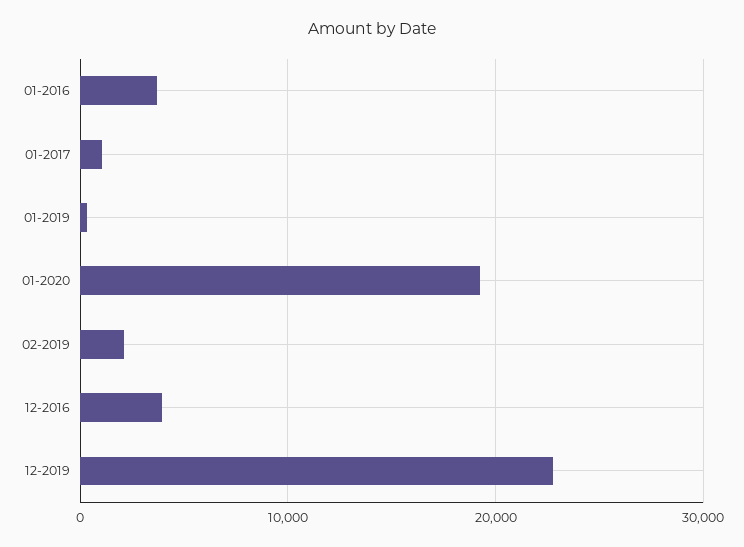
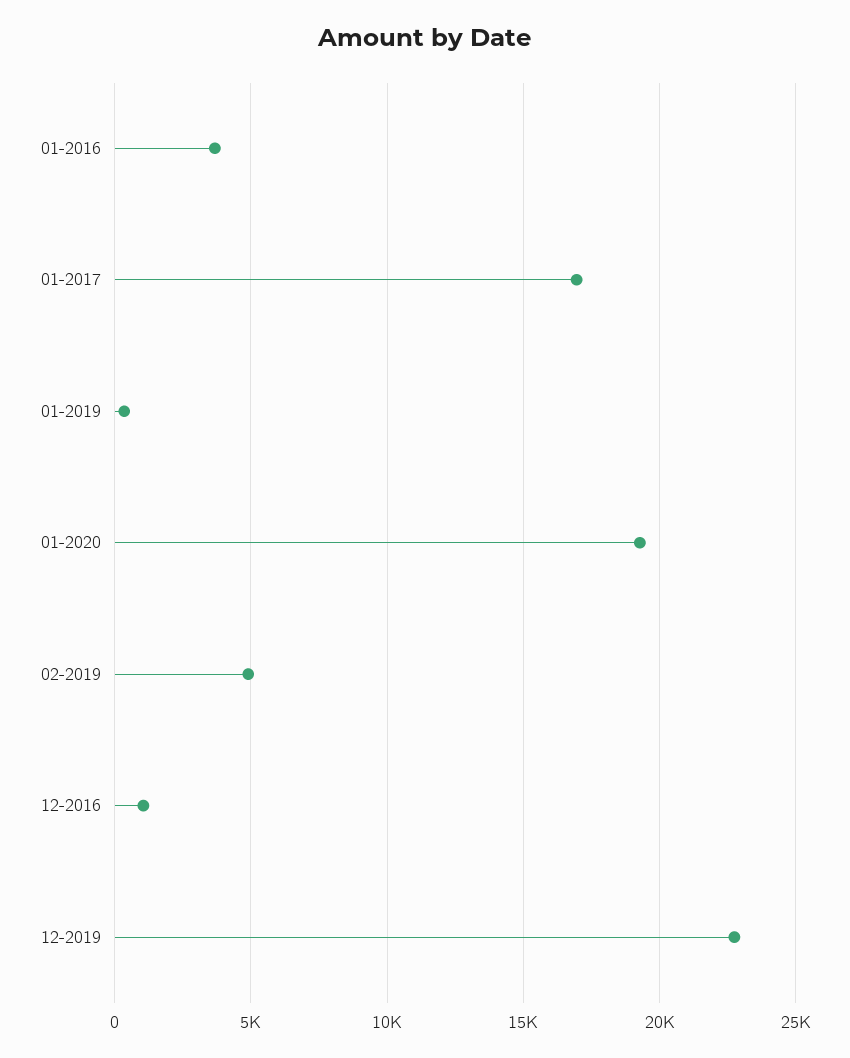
01-2017: 1000 -> 17000
02-2019: 2000 -> 5000
12-2016: 4000 -> 1000

